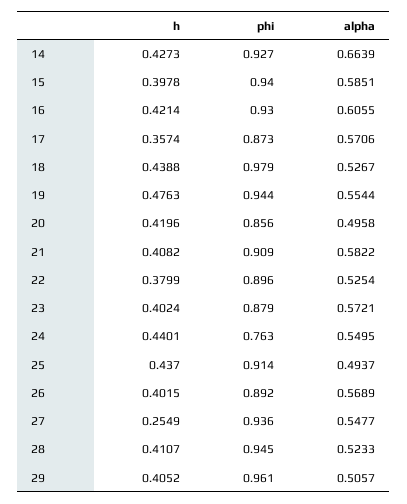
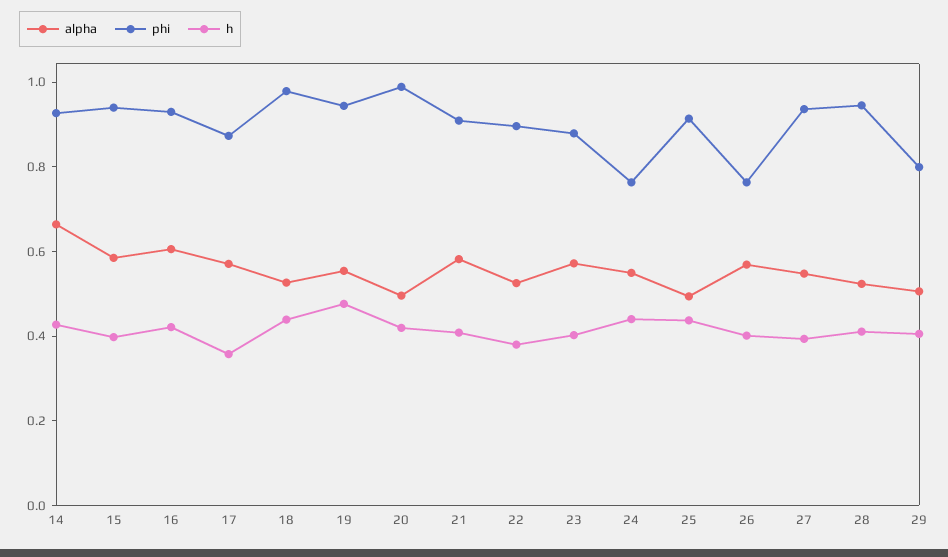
phi, 20: 0.856 -> 1
phi, 26: 0.892 -> 0.75
h, 27: 0.2549 -> 0.4
phi, 29: 0.961 -> 0.8

